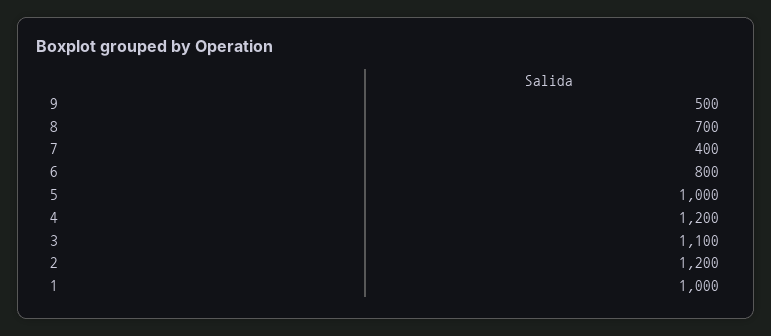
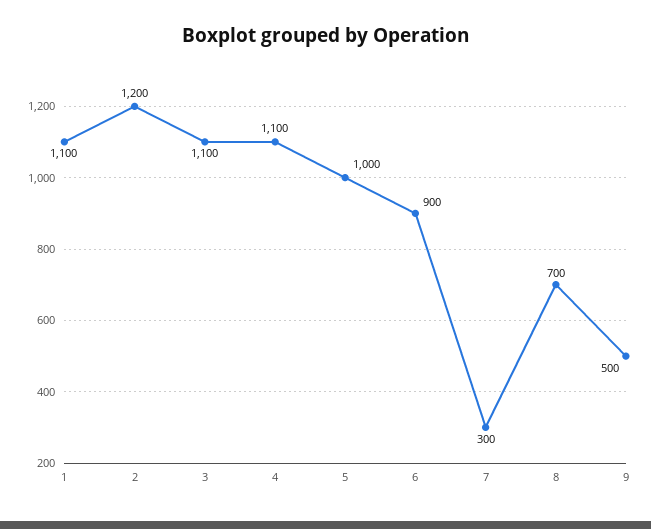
7: 400 -> 300
6: 800 -> 900
4: 1200 -> 1100
1: 1000 -> 1100

